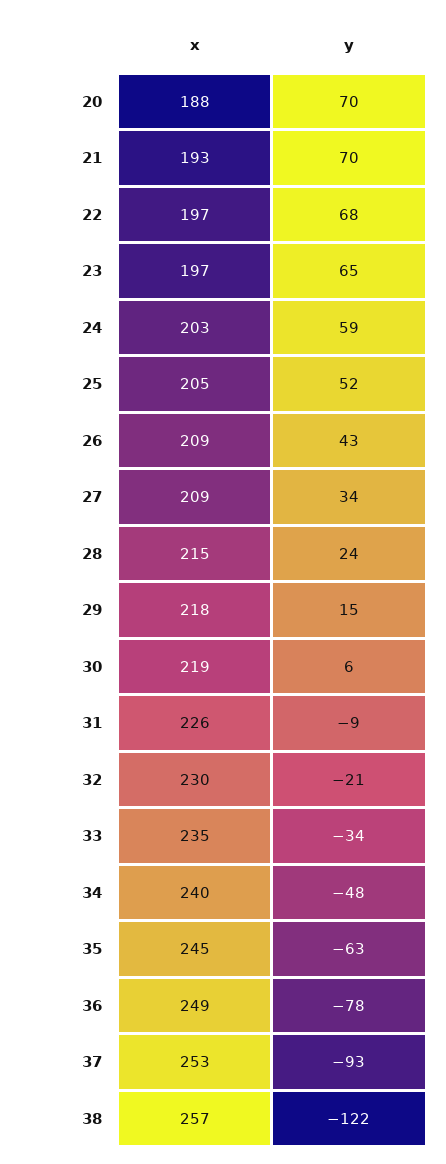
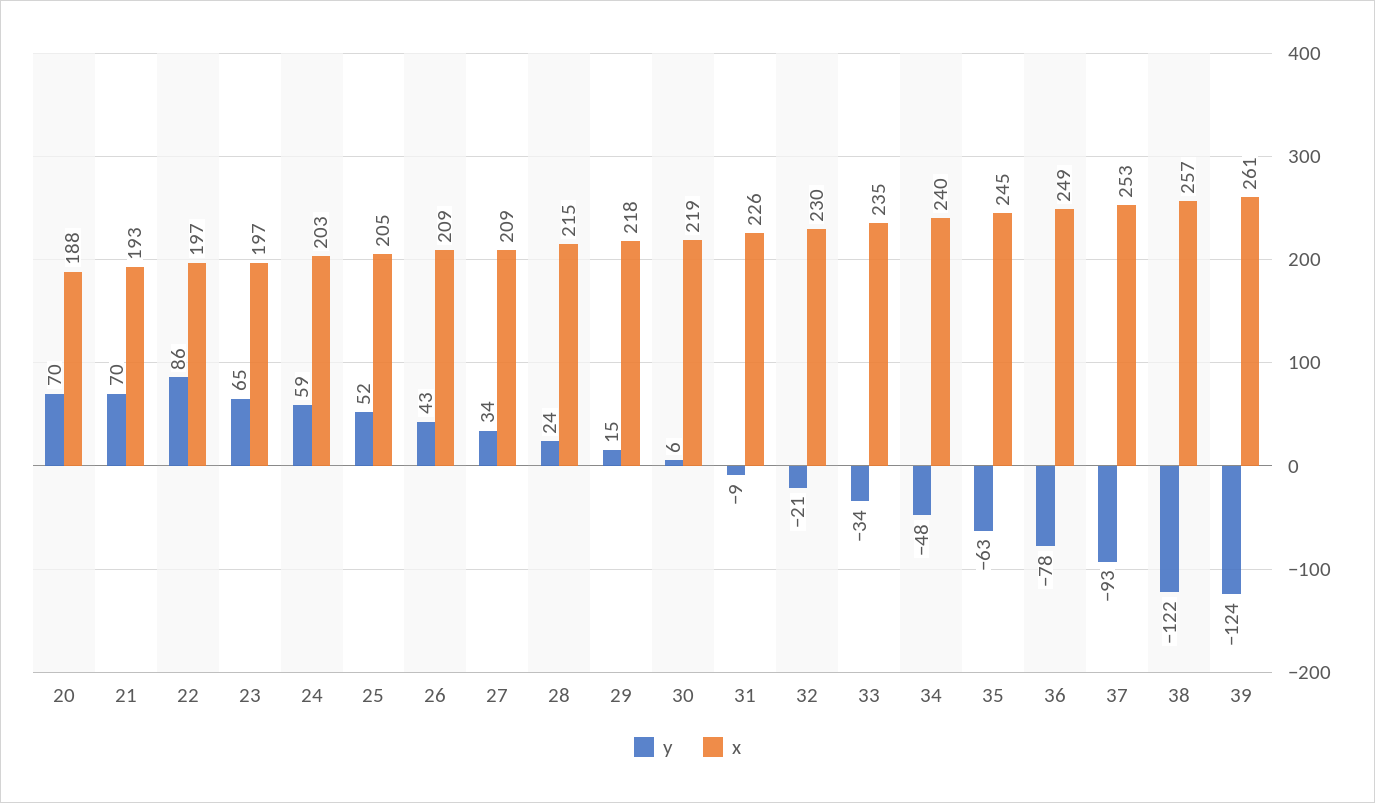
y, 22: 68 -> 86
y, 39: none -> -124
x, 39: none -> 261

